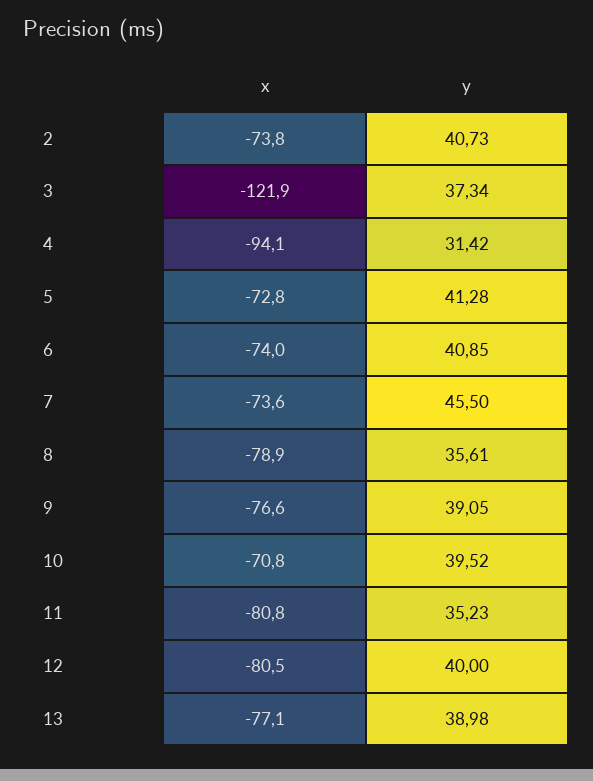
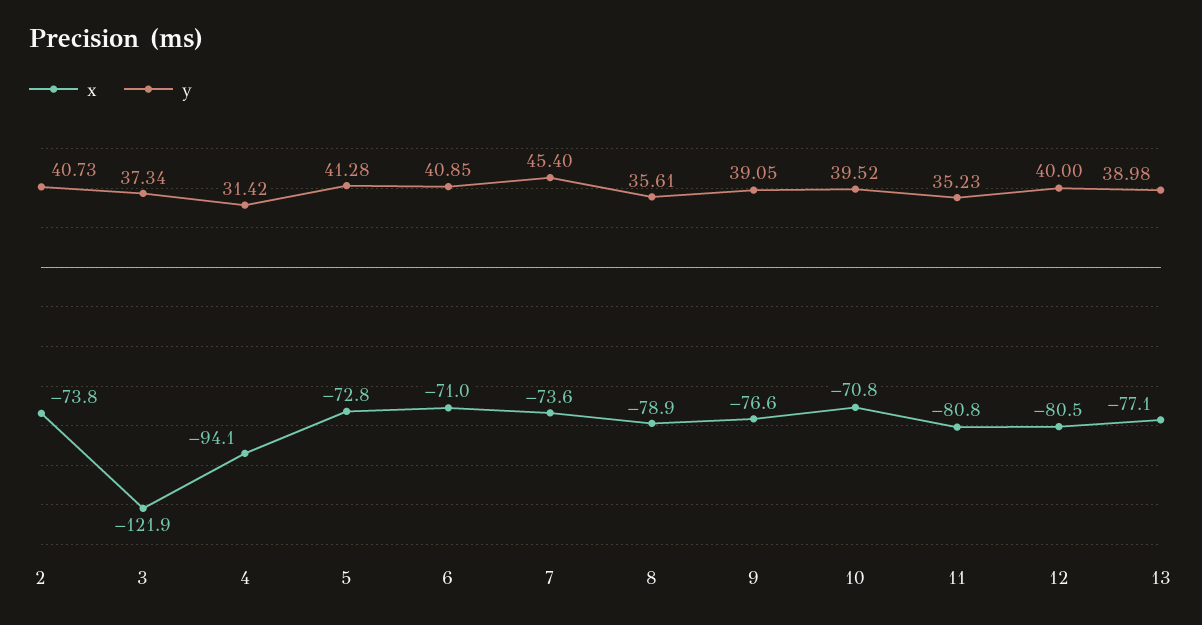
x, 6: -74 -> -71
y, 7: 45.5 -> 45.4

